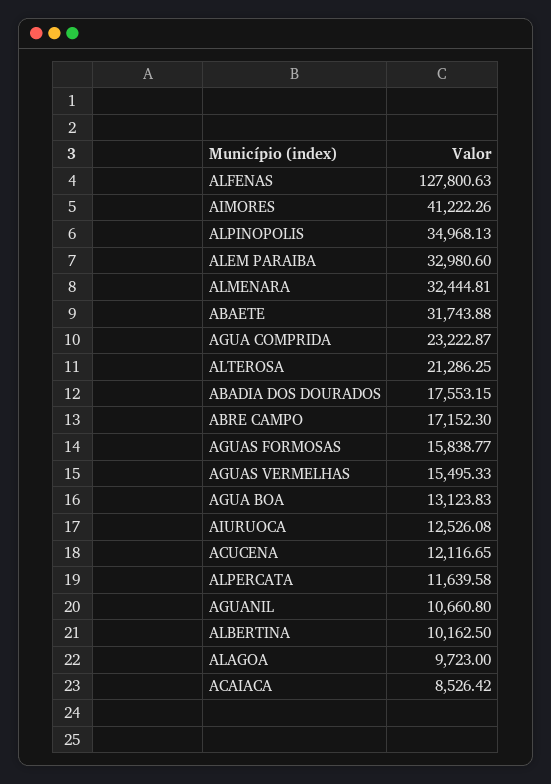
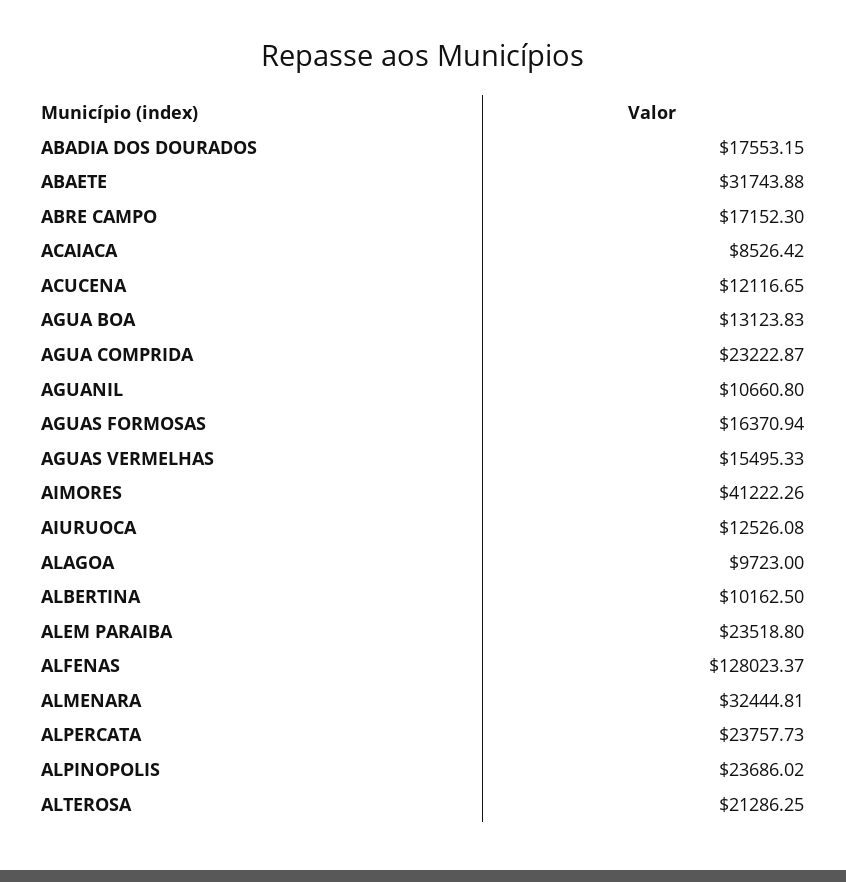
ALFENAS: 127800.63 -> 128023.37
ALPINOPOLIS: 34968.13 -> 23686.02
ALEM PARAIBA: 32980.6 -> 23518.8
AGUAS FORMOSAS: 15838.77 -> 16370.94
ALPERCATA: 11639.58 -> 23757.73

